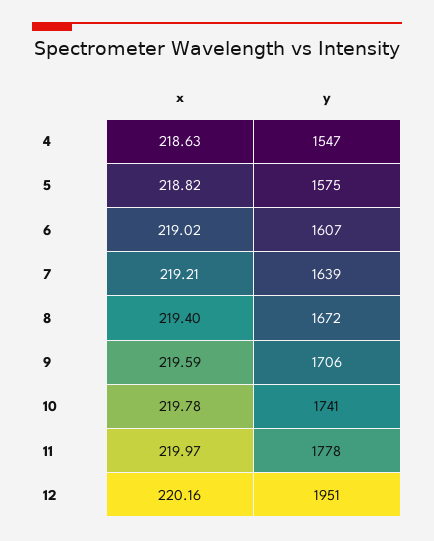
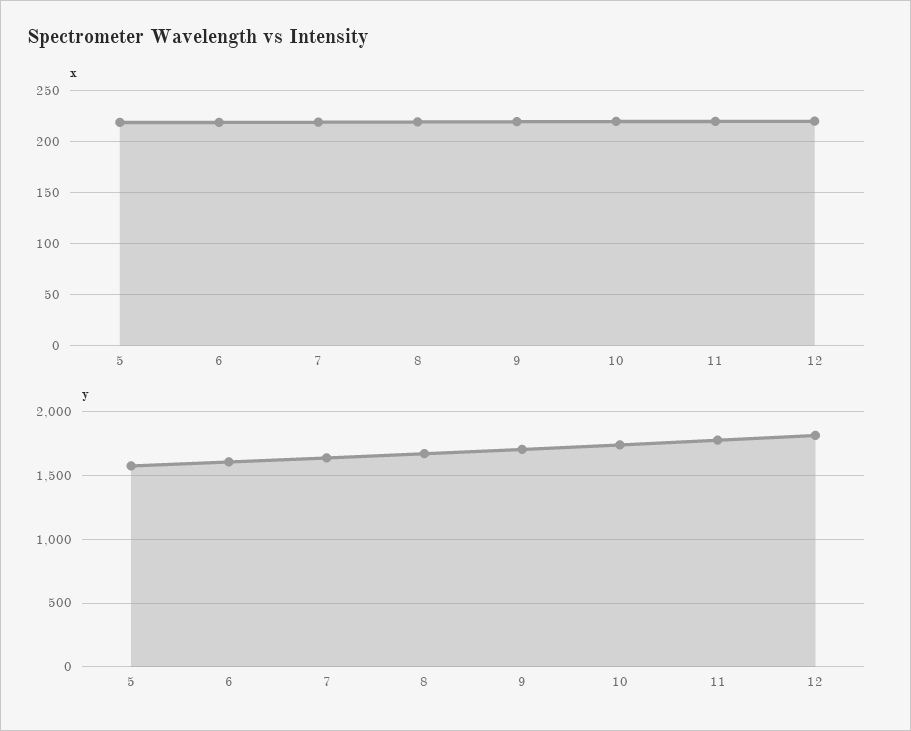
x, 4: 218.63 -> none
y, 4: 1547 -> none
y, 12: 1951 -> 1800

